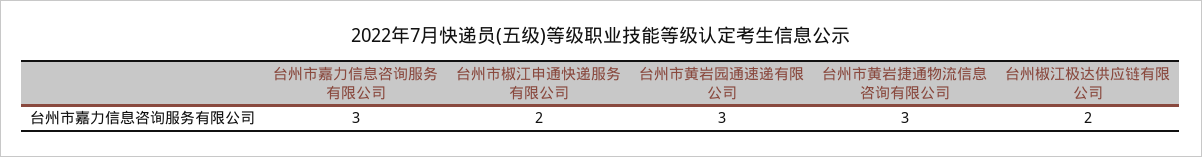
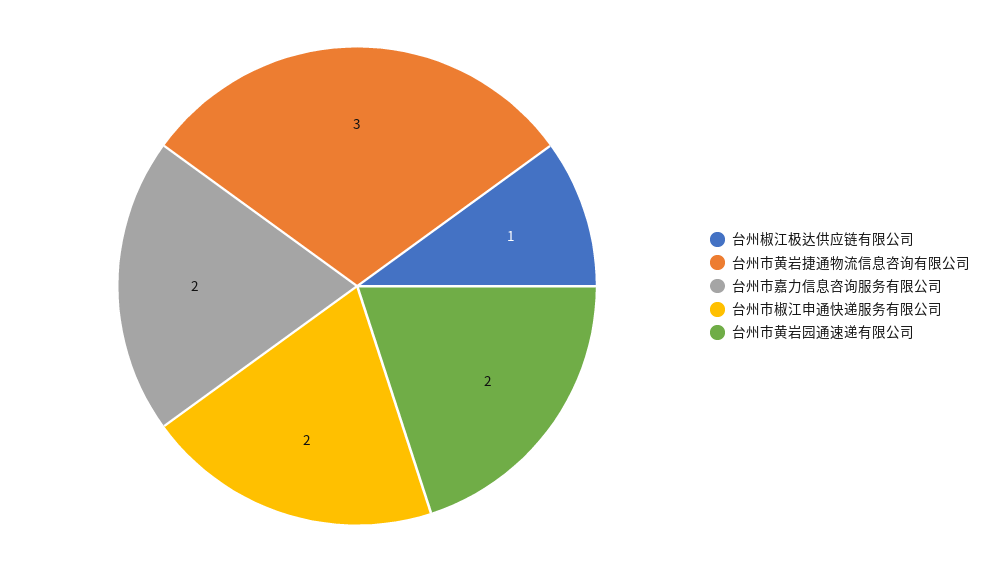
台州市嘉力信息咨询服务有限公司: 3 -> 2
台州市黄岩园通速递有限公司: 3 -> 2
台州椒江极达供应链有限公司: 2 -> 1

